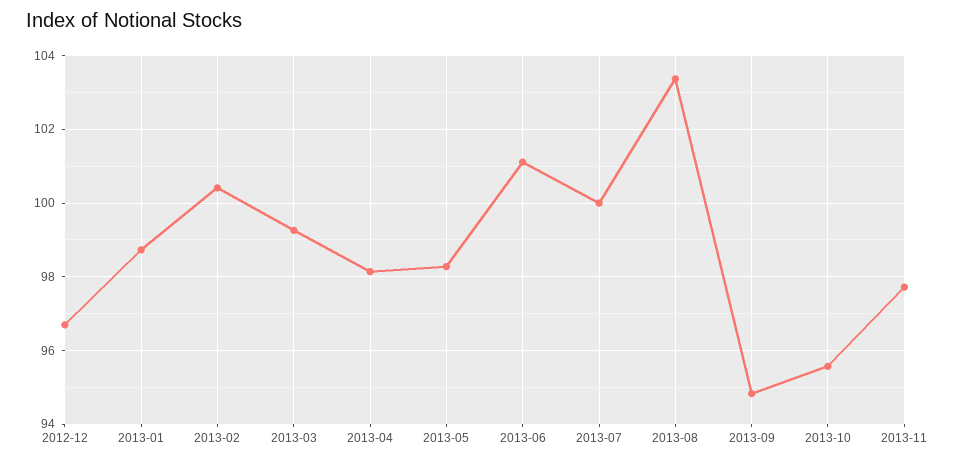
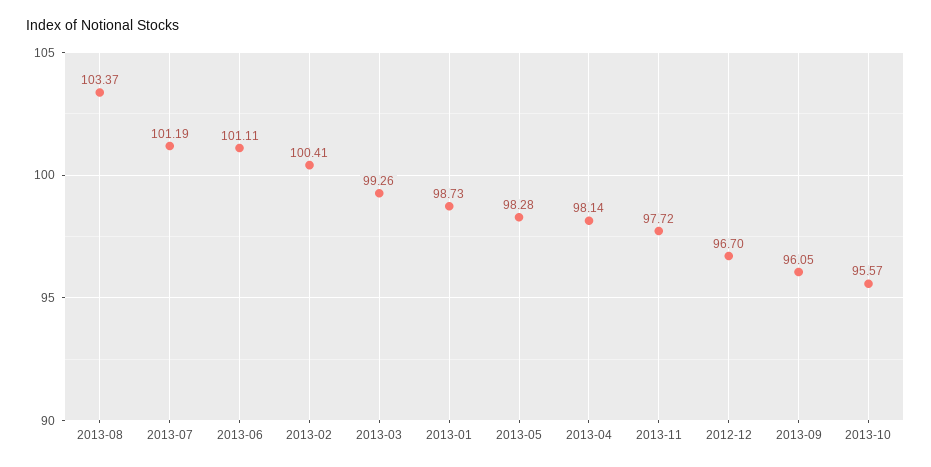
2013-07: 100 -> 101.19
2013-09: 94.8 -> 96.05

